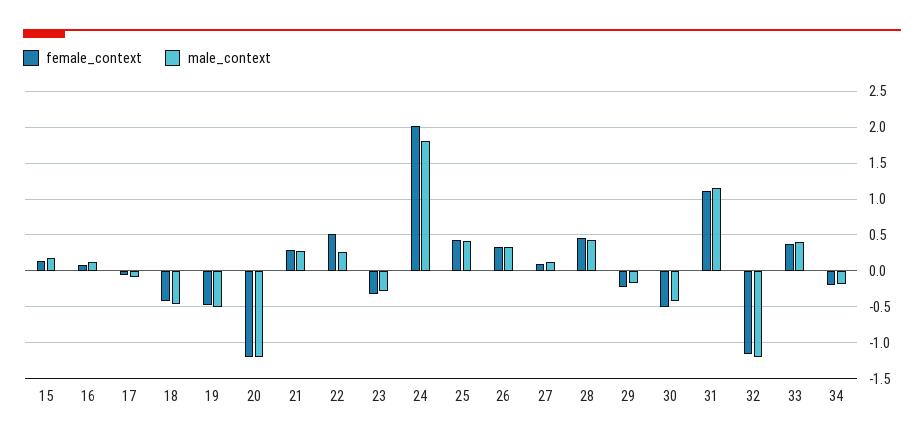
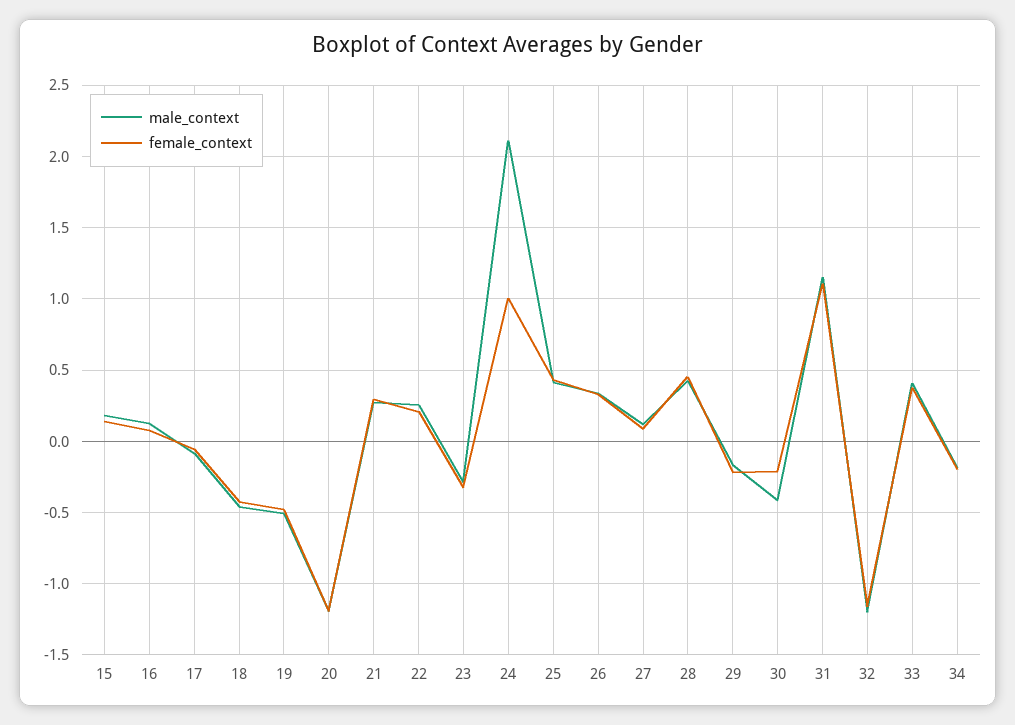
female_context, 22: 0.5 -> 0.2
female_context, 24: 2 -> 1
male_context, 24: 1.8 -> 2.1
female_context, 30: -0.5 -> -0.2

